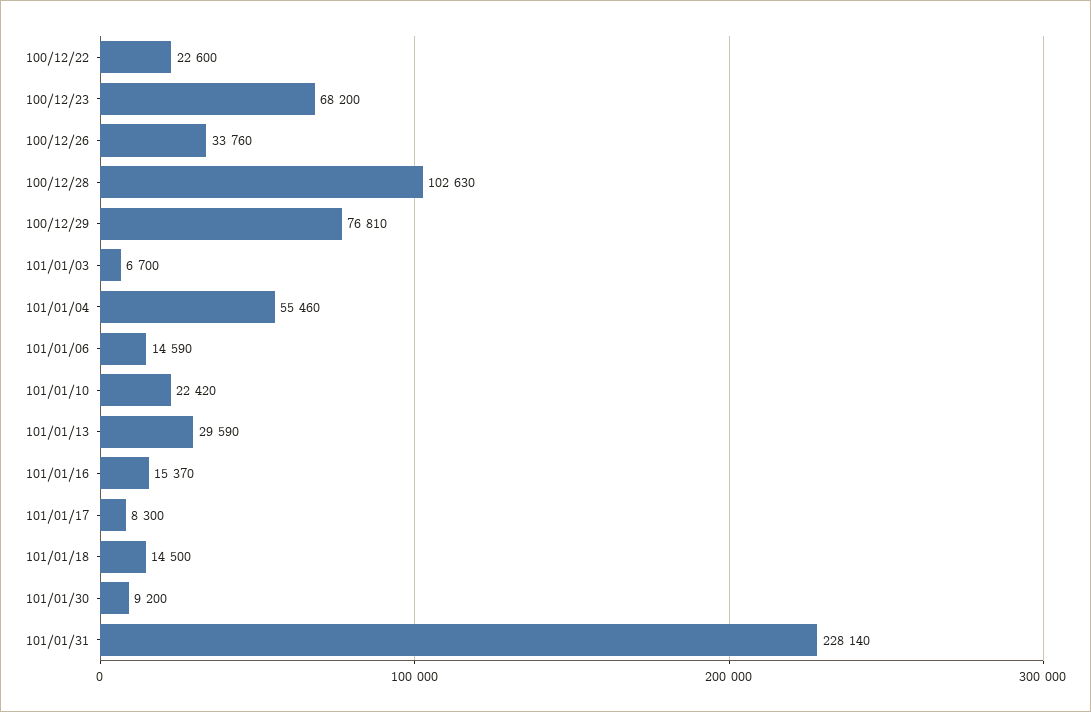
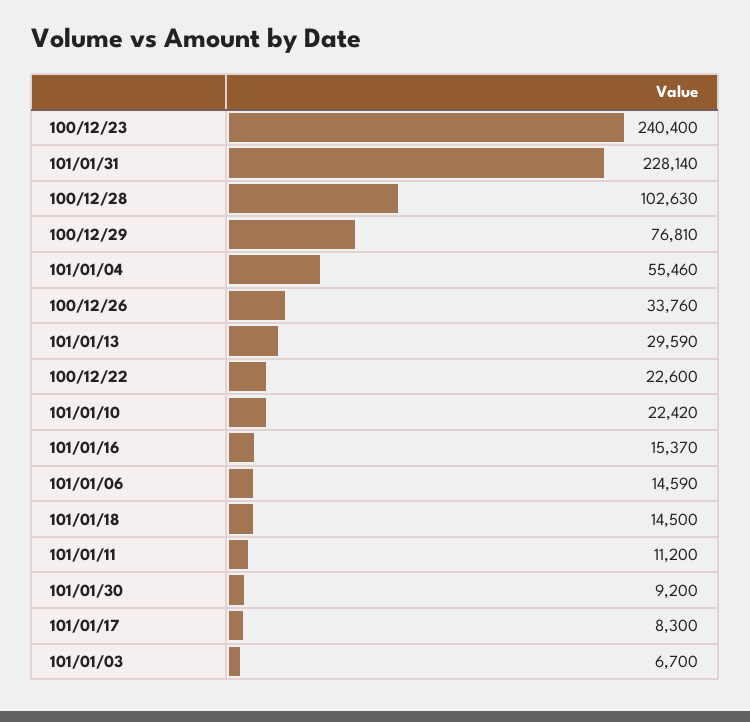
100/12/23: 68200 -> 240400
101/01/11: none -> 11200

